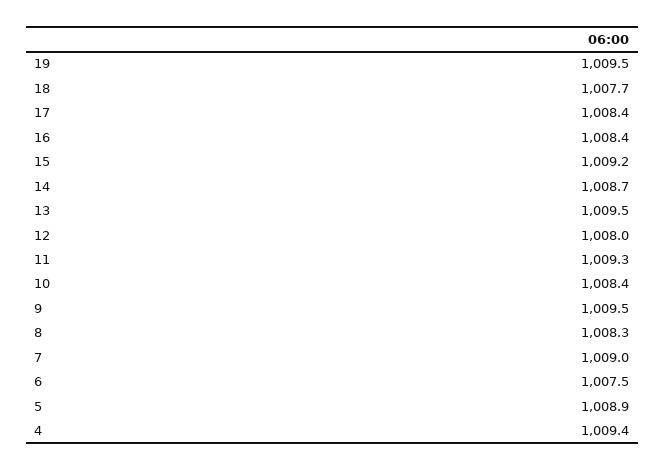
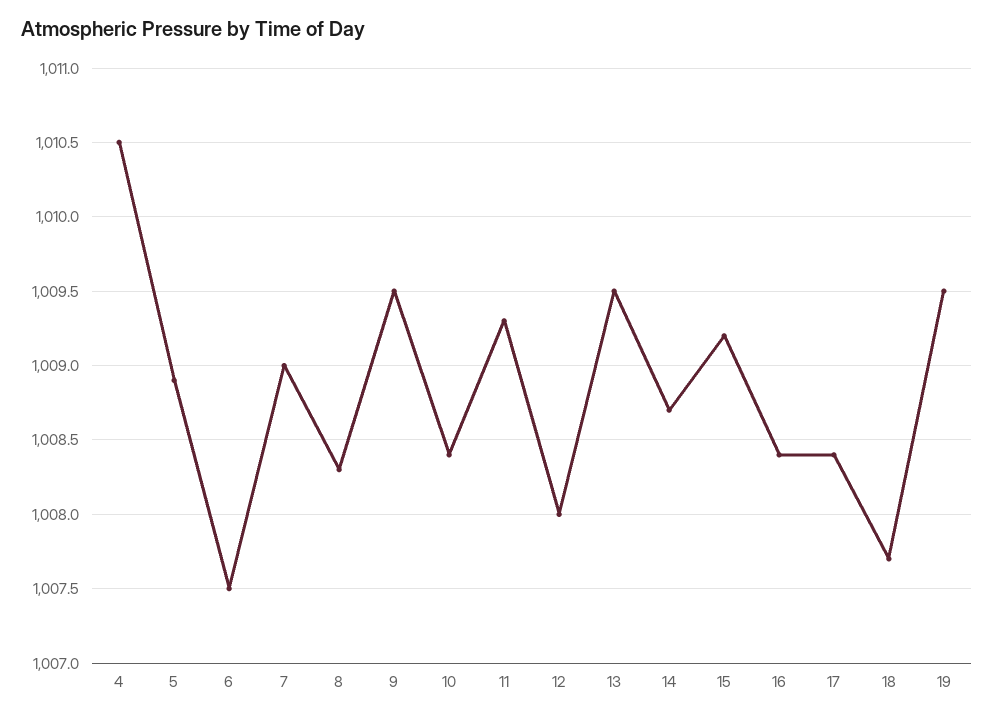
4: 1009.4 -> 1010.5

